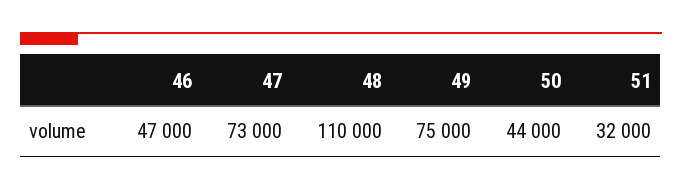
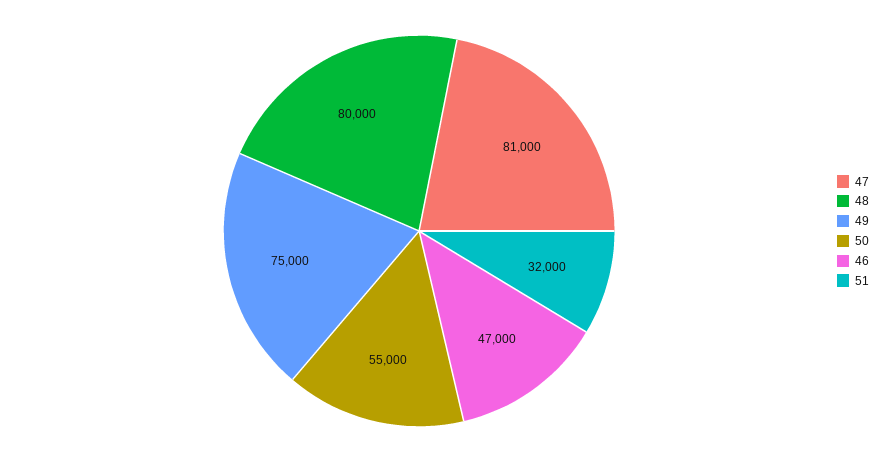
47: 73000 -> 81000
48: 110000 -> 80000
50: 44000 -> 55000

